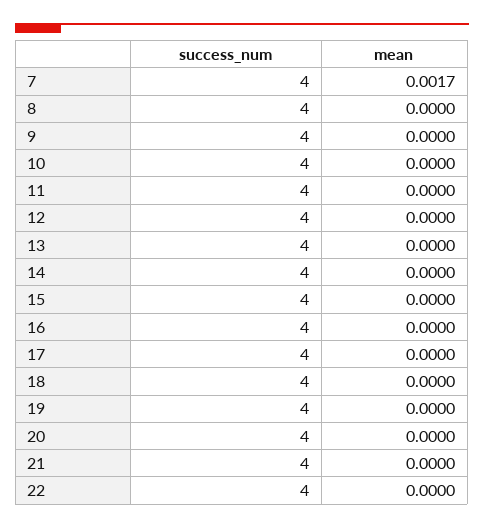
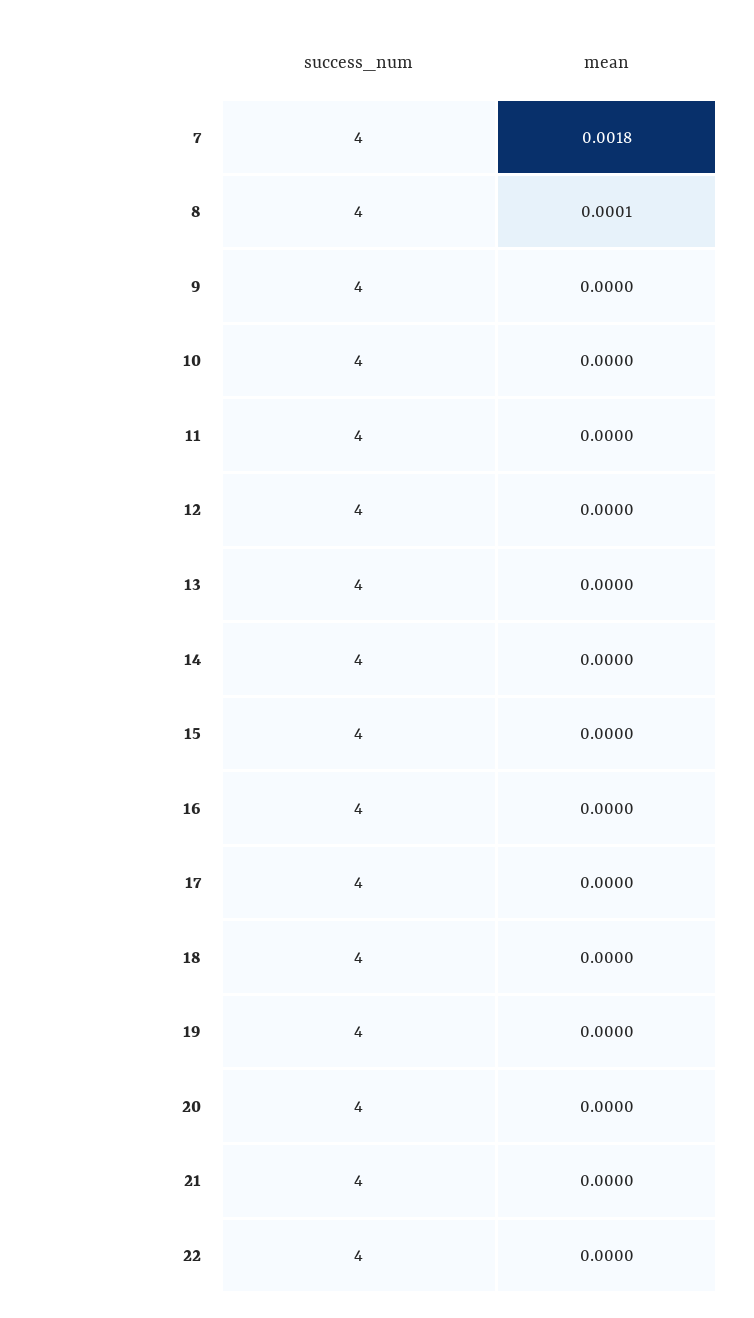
mean, 7: 0.0017 -> 0.0018
mean, 8: 0 -> 0.0001

